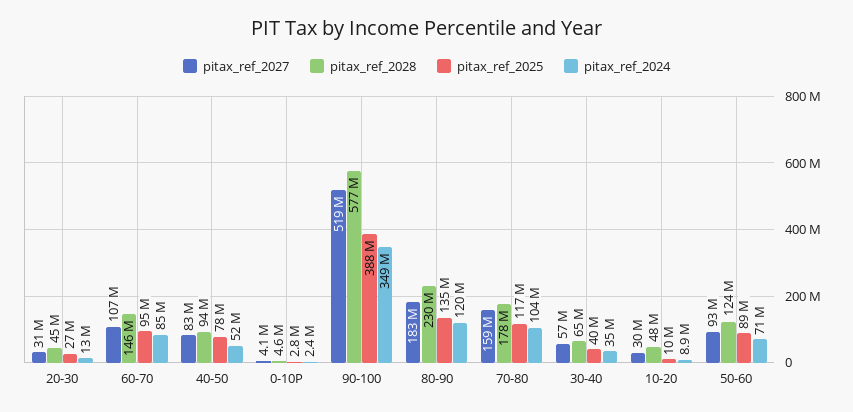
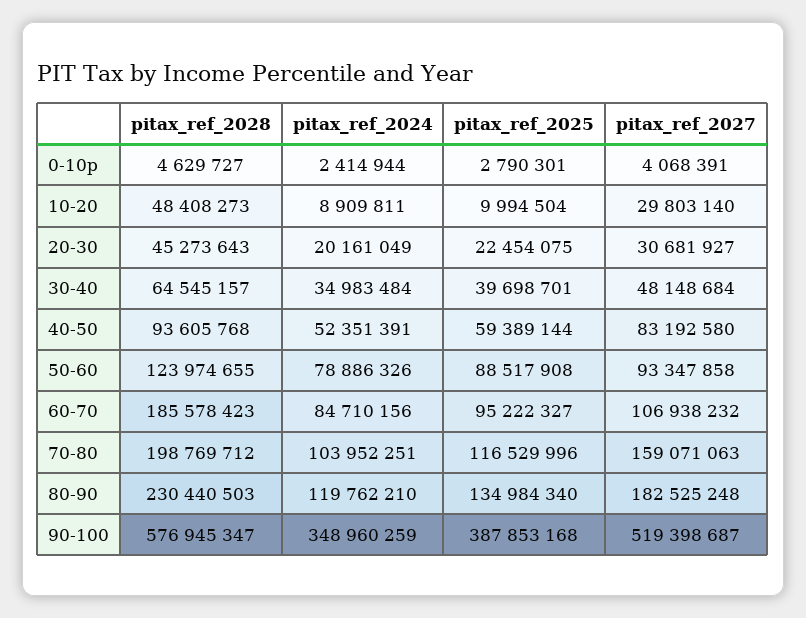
pitax_ref_2025, 20-30: 27000000 -> 22454075
pitax_ref_2024, 20-30: 13000000 -> 20161049
pitax_ref_2028, 60-70: 146000000 -> 185578423
pitax_ref_2025, 40-50: 78000000 -> 59389144
pitax_ref_2028, 70-80: 178000000 -> 198769712
pitax_ref_2027, 30-40: 57000000 -> 48148684
pitax_ref_2024, 50-60: 71000000 -> 78886326

